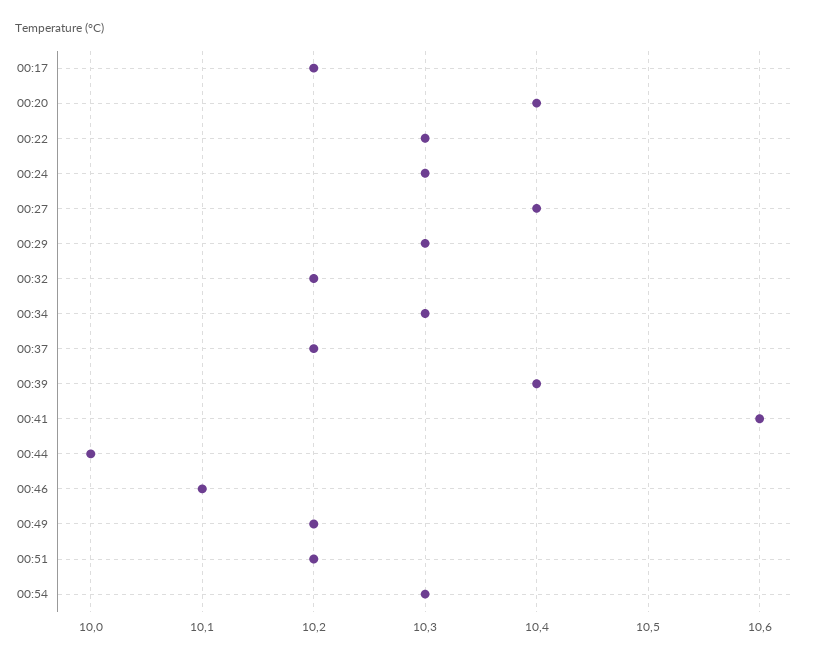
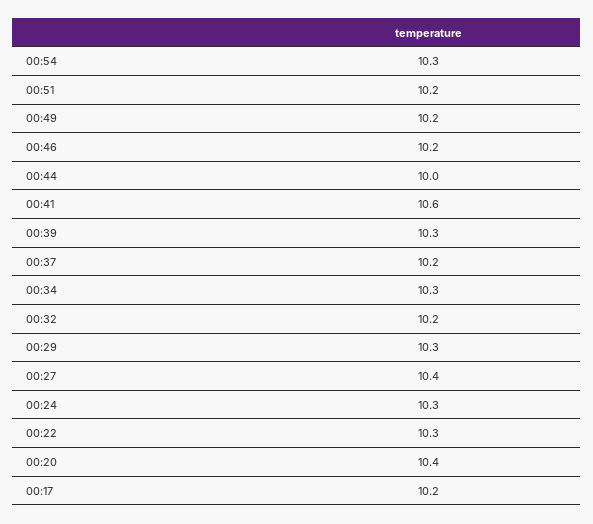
00:39: 10.4 -> 10.3
00:46: 10.1 -> 10.2

